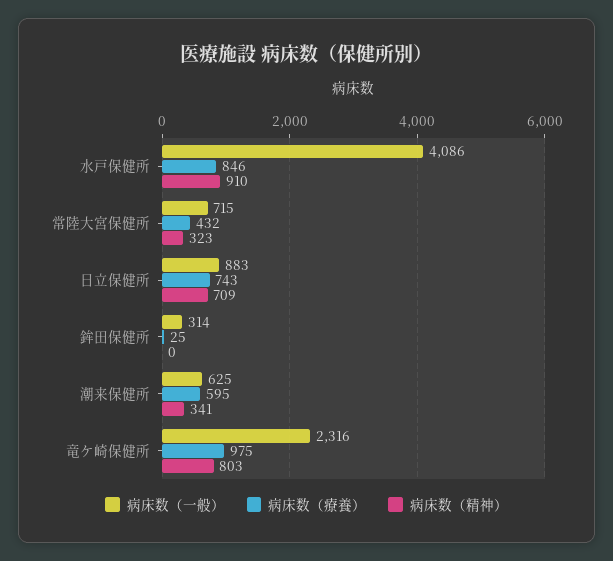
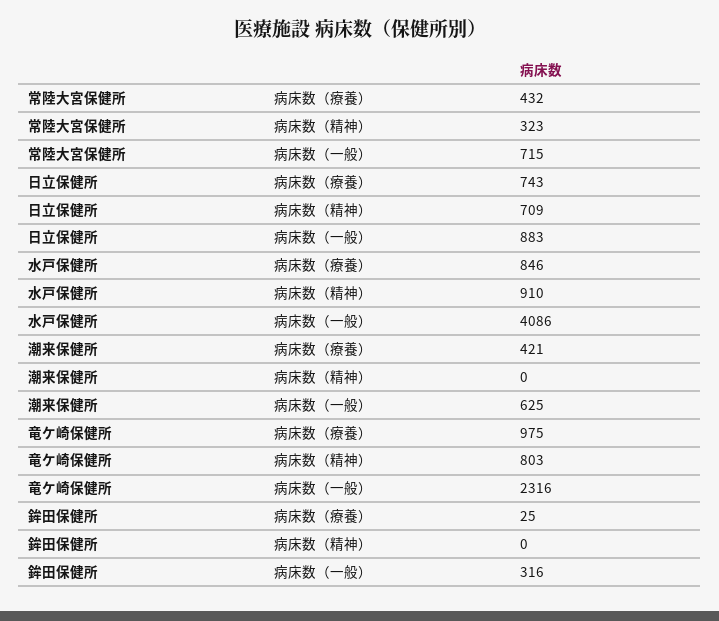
病床数（一般）, 鉾田保健所: 314 -> 316
病床数（療養）, 潮来保健所: 595 -> 421
病床数（精神）, 潮来保健所: 341 -> 0

